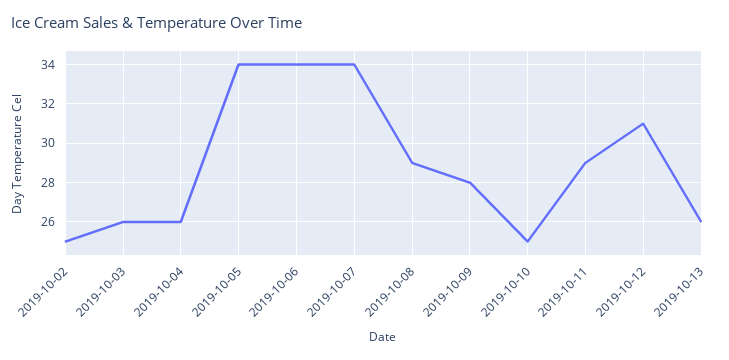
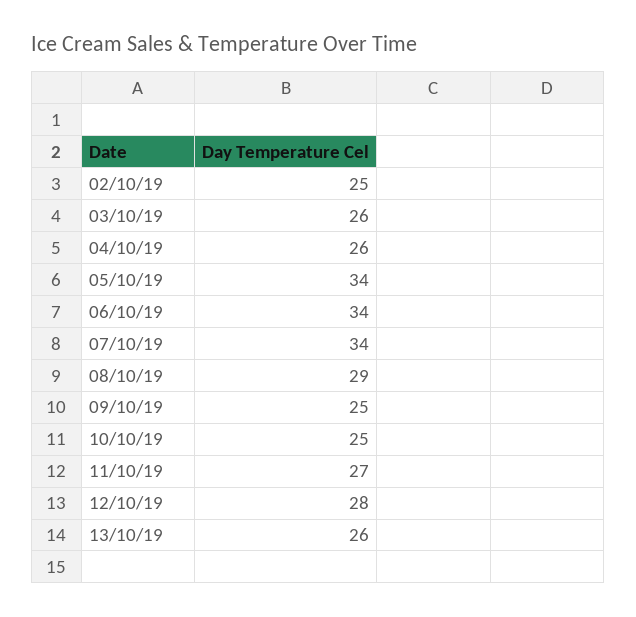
2019-10-09: 28 -> 25
2019-10-11: 29 -> 27
2019-10-12: 31 -> 28

